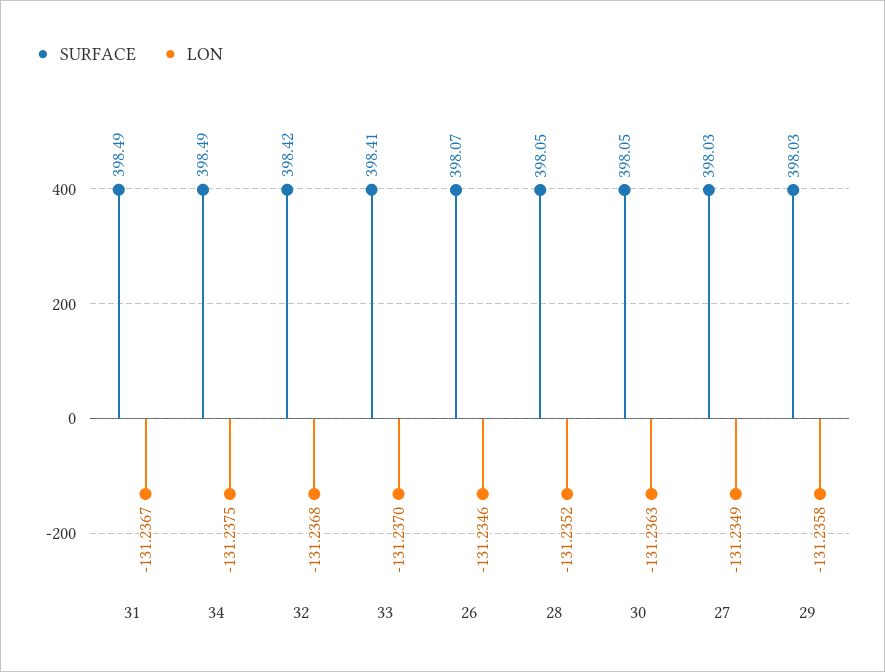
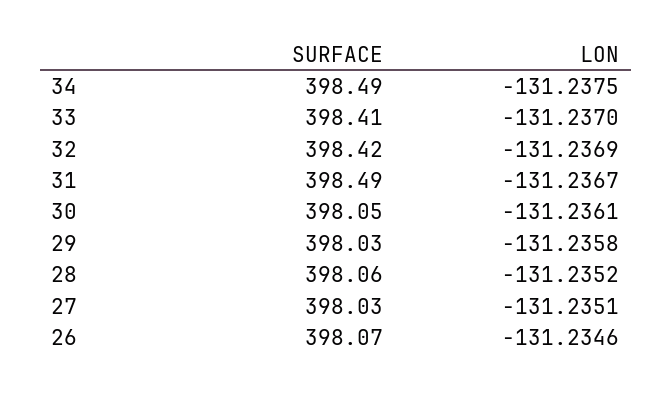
LON, 32: -131.2368 -> -131.2369
SURFACE, 28: 398.05 -> 398.06
LON, 30: -131.2363 -> -131.2361
LON, 27: -131.2349 -> -131.2351

